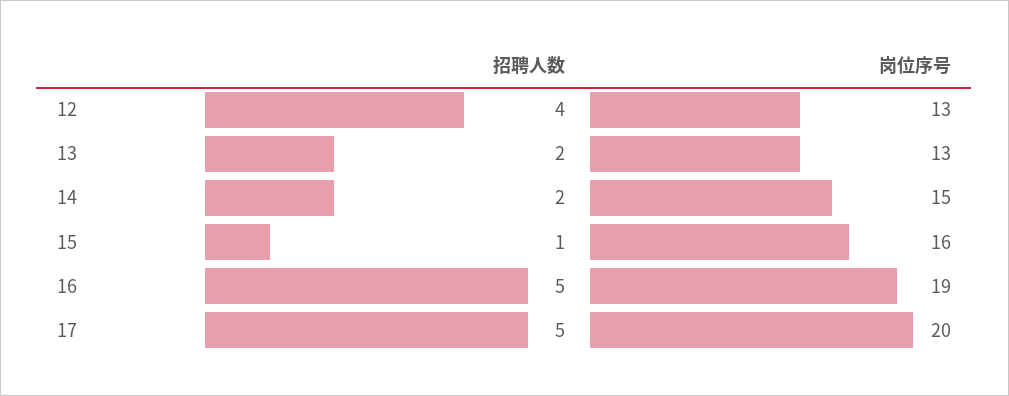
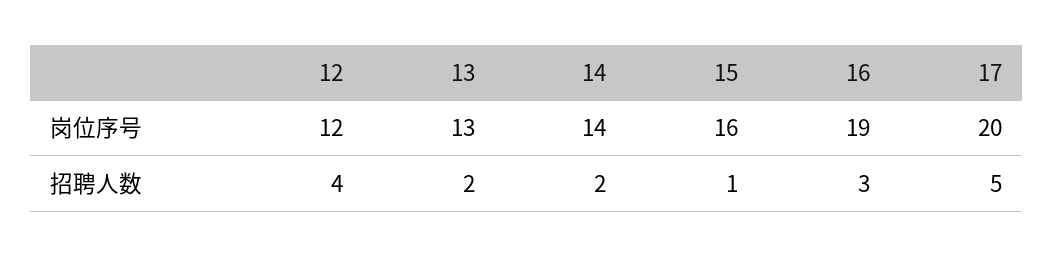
岗位序号, 12: 13 -> 12
岗位序号, 14: 15 -> 14
招聘人数, 16: 5 -> 3

